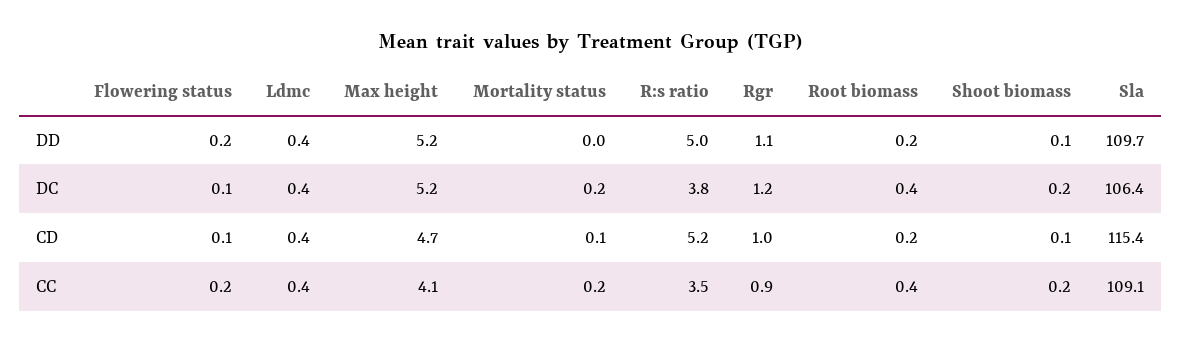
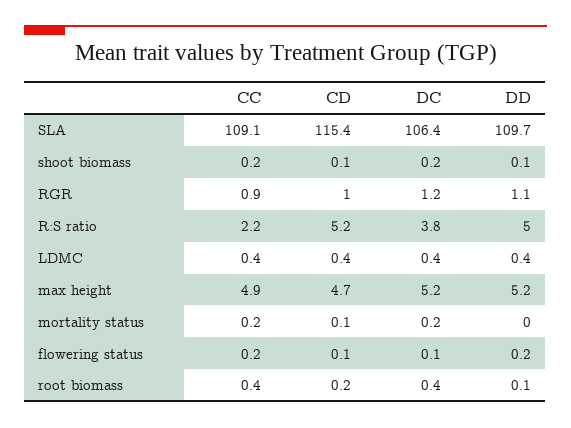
Root biomass, DD: 0.2 -> 0.1
Max height, CC: 4.1 -> 4.9
R:s ratio, CC: 3.5 -> 2.2

